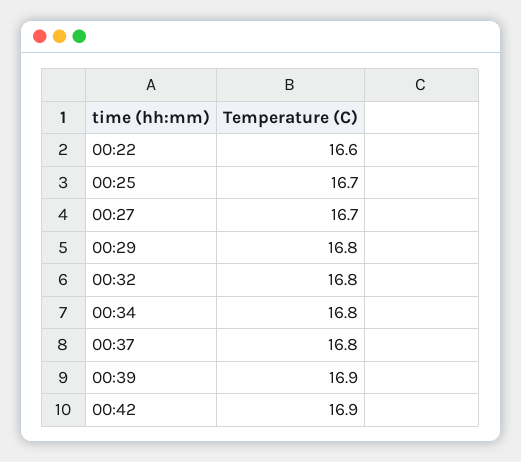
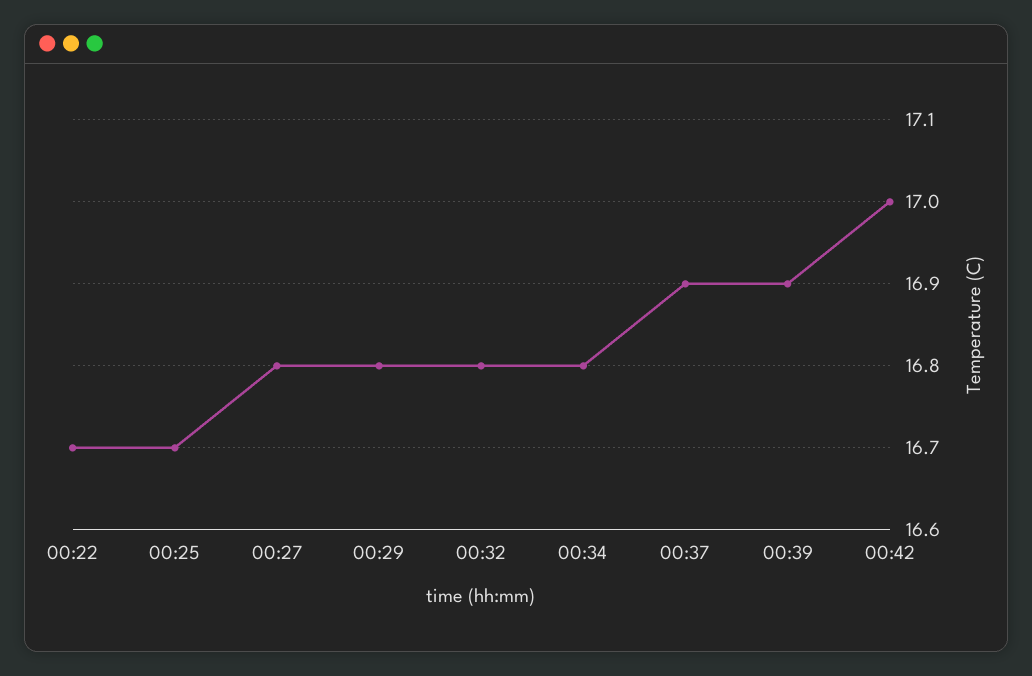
00:22: 16.6 -> 16.7
00:27: 16.7 -> 16.8
00:37: 16.8 -> 16.9
00:42: 16.9 -> 17

